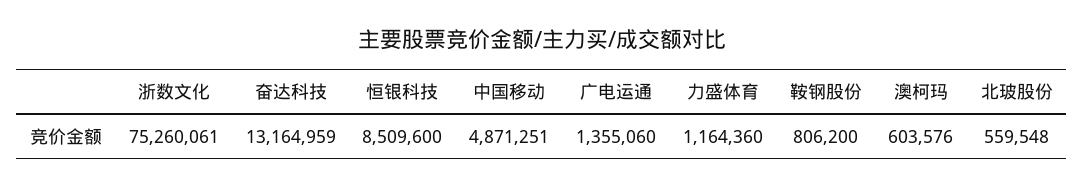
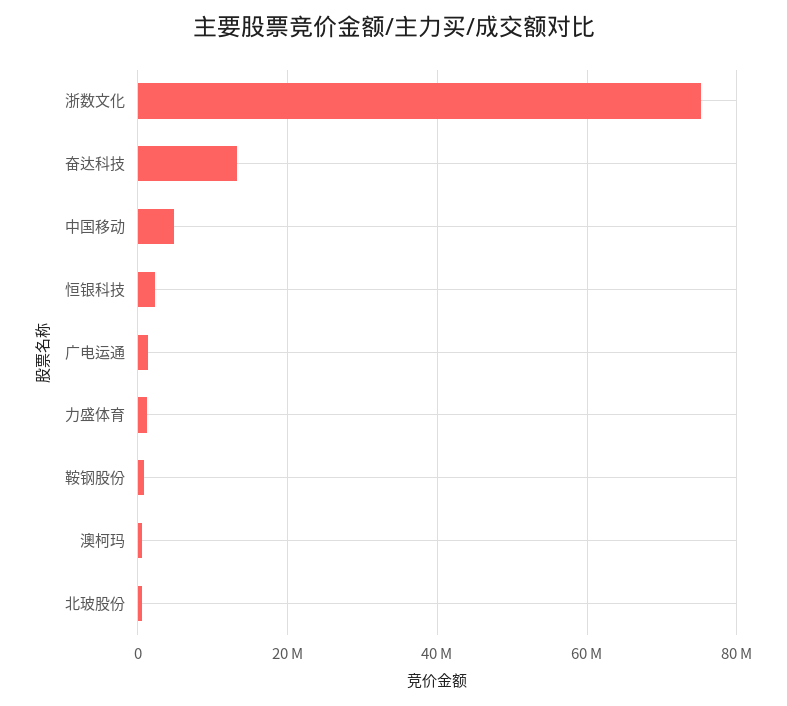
恒银科技: 8509600 -> 2000000

